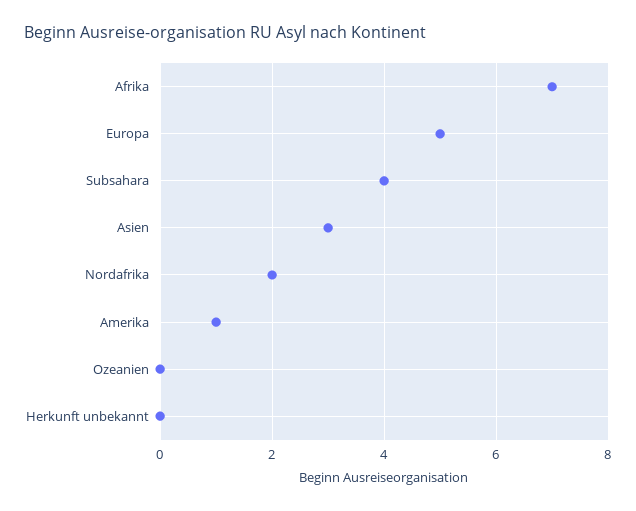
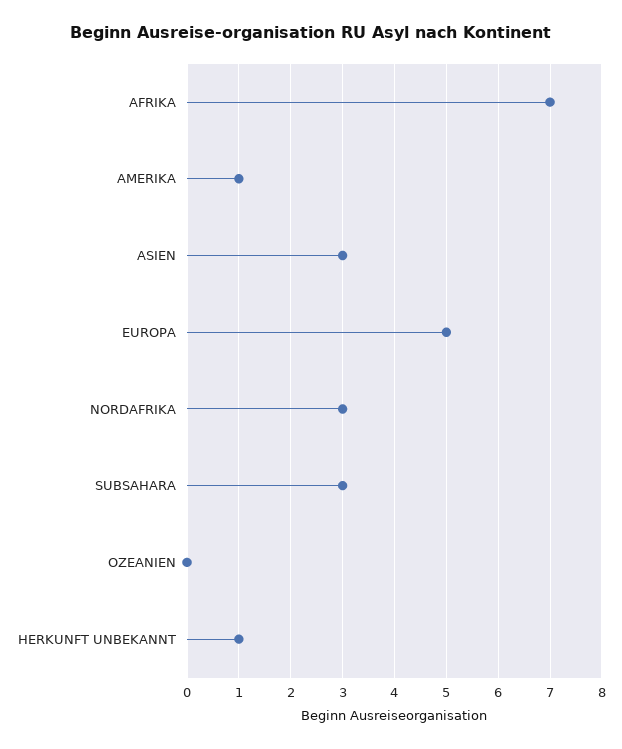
Subsahara: 4 -> 3
Nordafrika: 2 -> 3
Herkunft unbekannt: 0 -> 1

